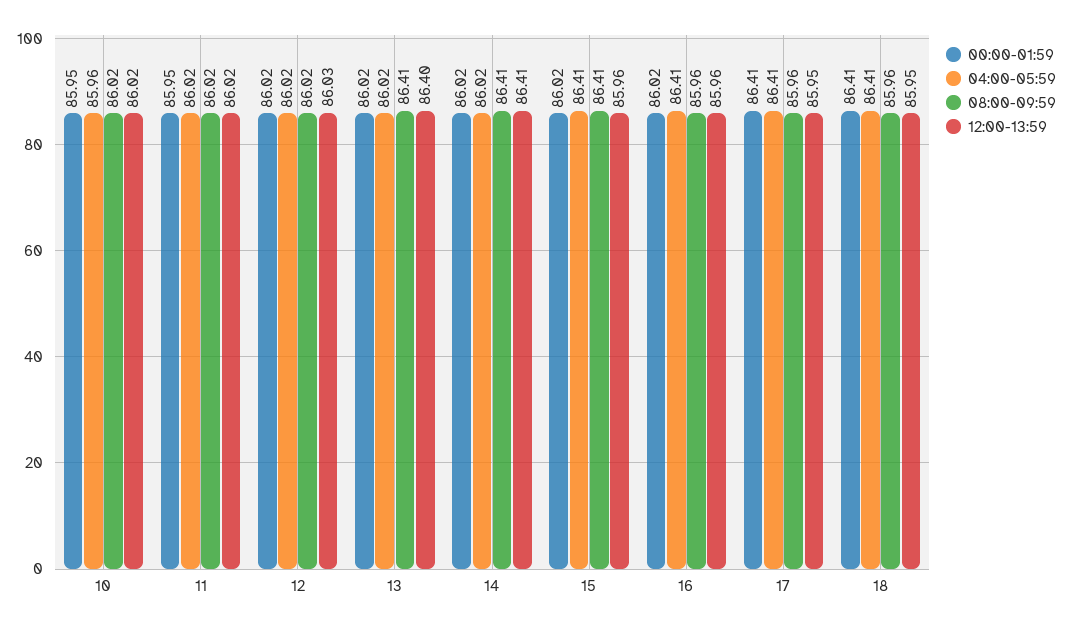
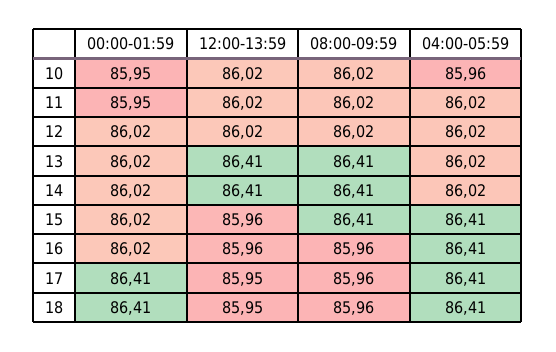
12:00-13:59, 12: 86.03 -> 86.02
12:00-13:59, 13: 86.4 -> 86.41

